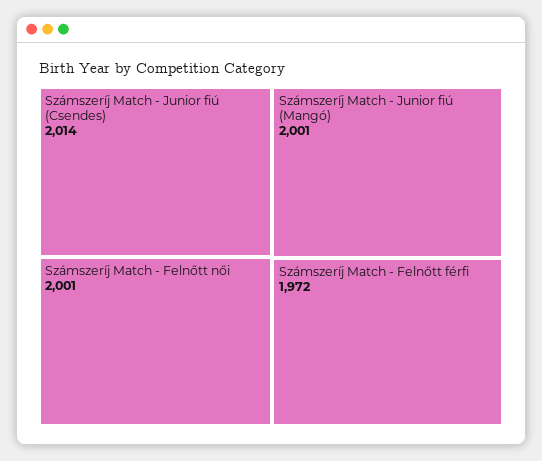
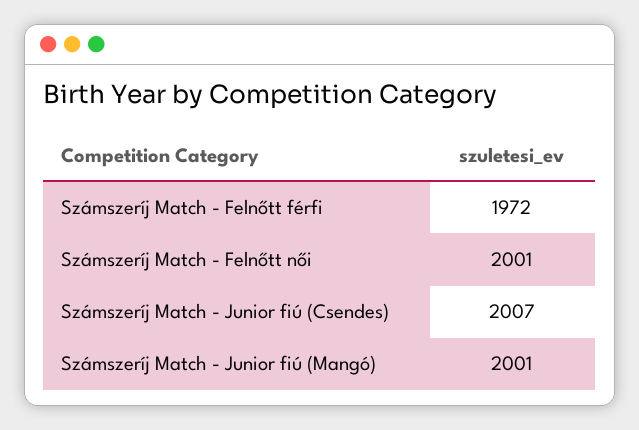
Számszeríj Match - Junior fiú (Csendes): 2014 -> 2007

